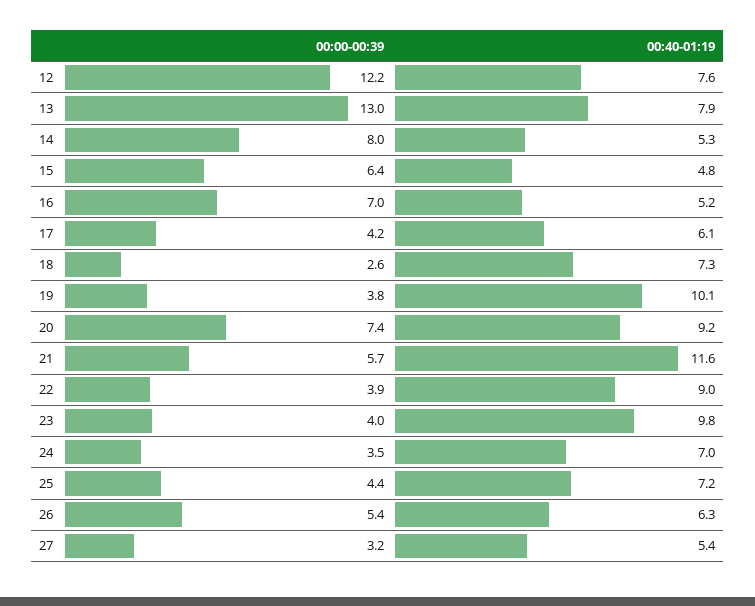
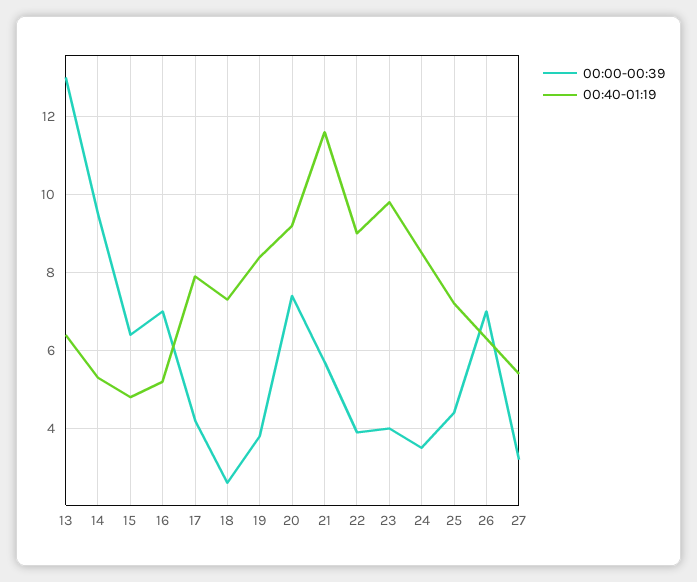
00:00-00:39, 12: 12.2 -> none
00:40-01:19, 12: 7.6 -> none
00:40-01:19, 13: 7.9 -> 6.5
00:00-00:39, 14: 8 -> 9.5
00:40-01:19, 17: 6.1 -> 8
00:40-01:19, 19: 10.1 -> 8.5
00:40-01:19, 24: 7 -> 8.5
00:00-00:39, 26: 5.4 -> 7

